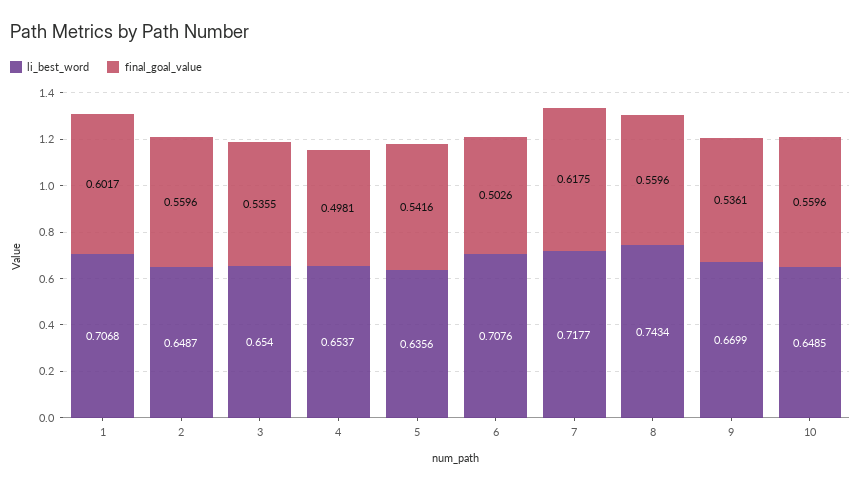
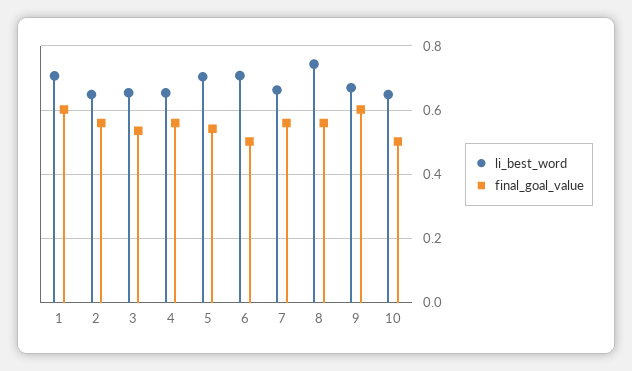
final_goal_value, 4: 0.4981 -> 0.56
li_best_word, 5: 0.6356 -> 0.7
li_best_word, 7: 0.7177 -> 0.66
final_goal_value, 7: 0.6175 -> 0.56
final_goal_value, 9: 0.5361 -> 0.6
final_goal_value, 10: 0.5596 -> 0.5

